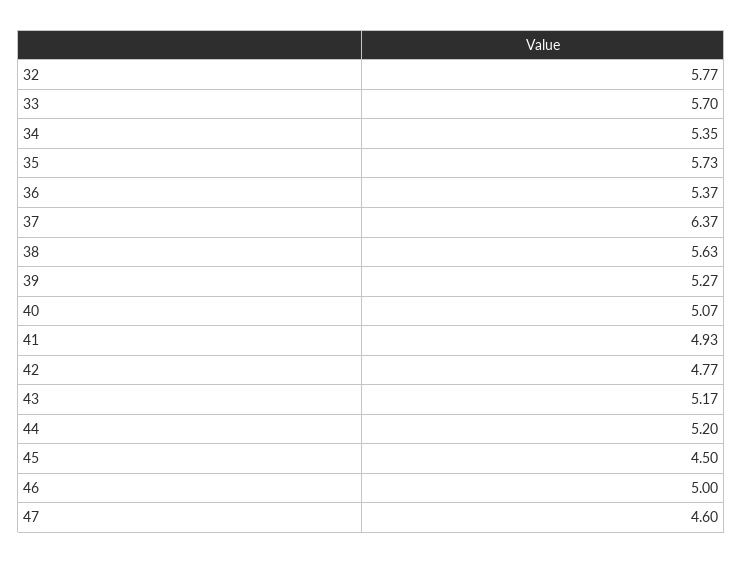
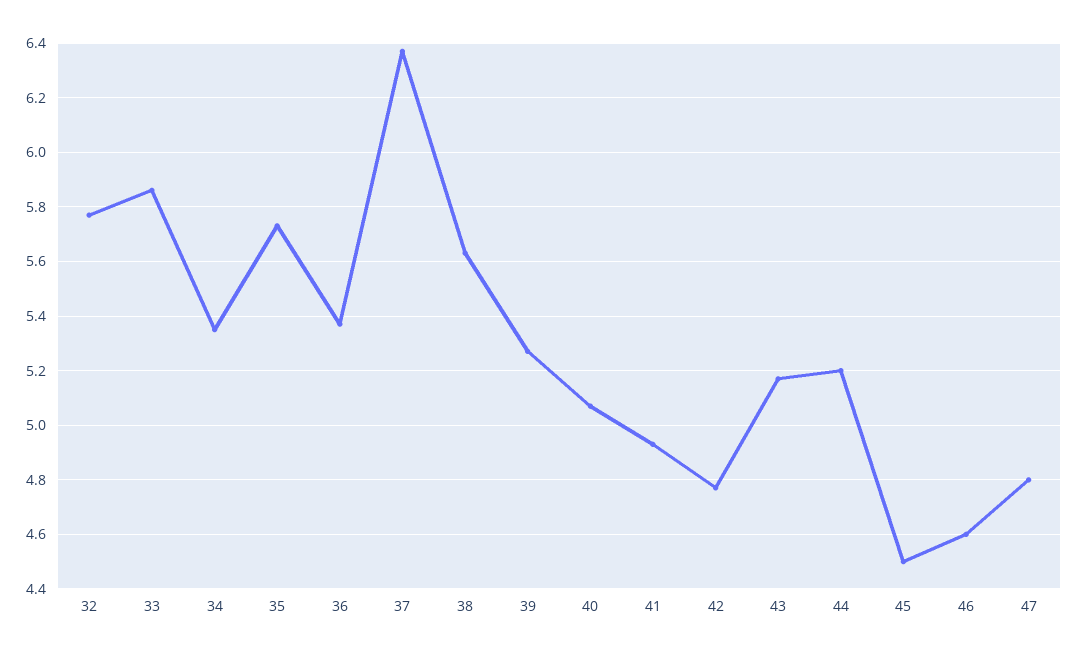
33: 5.7 -> 5.85
46: 5 -> 4.6
47: 4.6 -> 4.8

